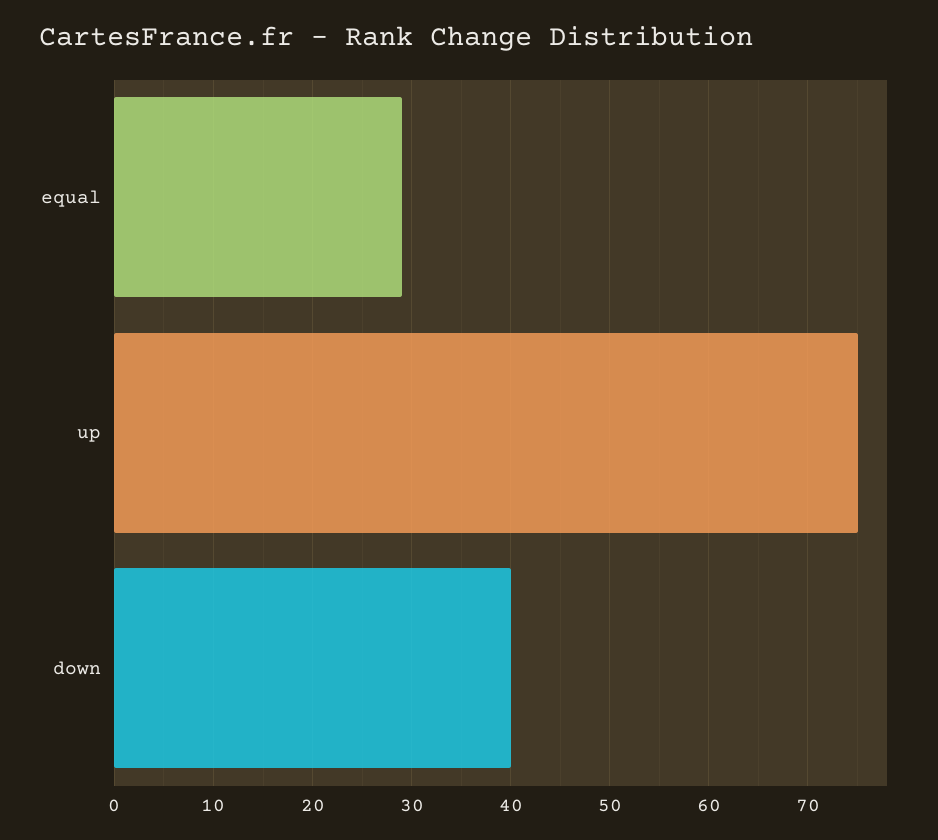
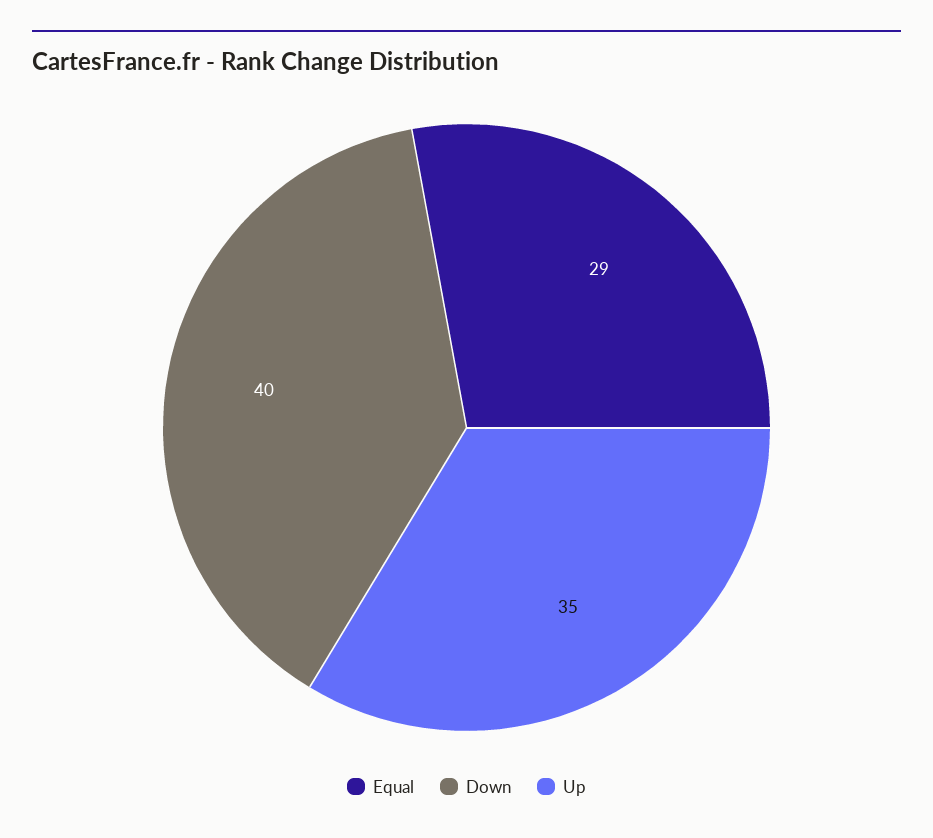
up: 75 -> 35

